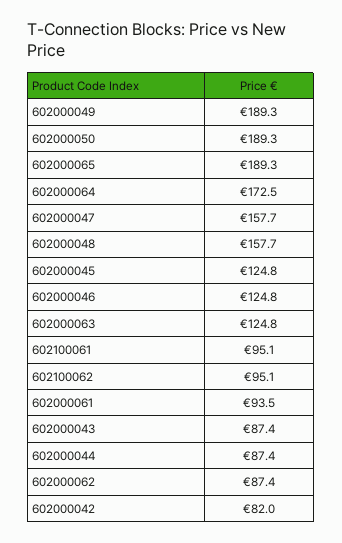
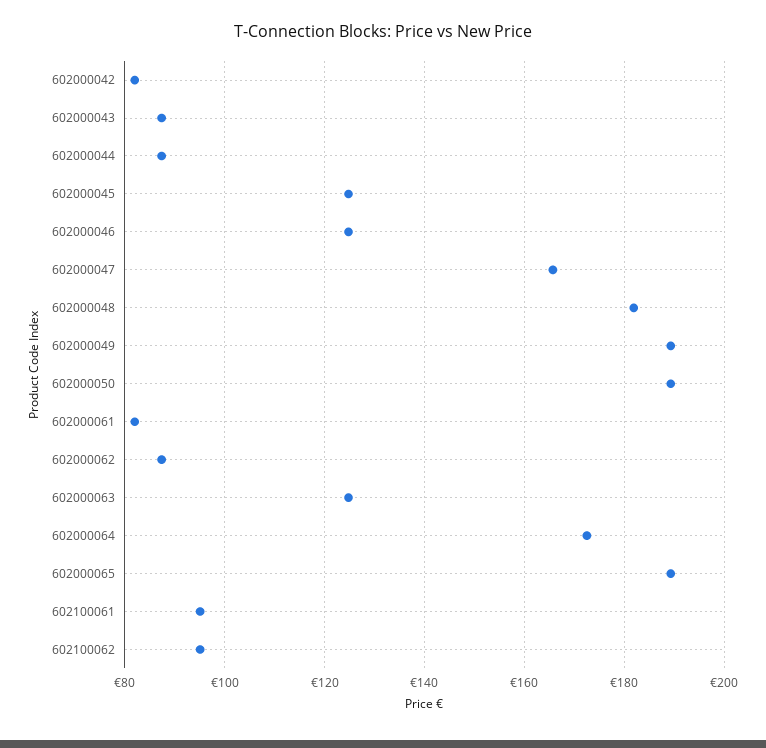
602000047: 157.7 -> 166
602000048: 157.7 -> 182
602000061: 93.5 -> 82

